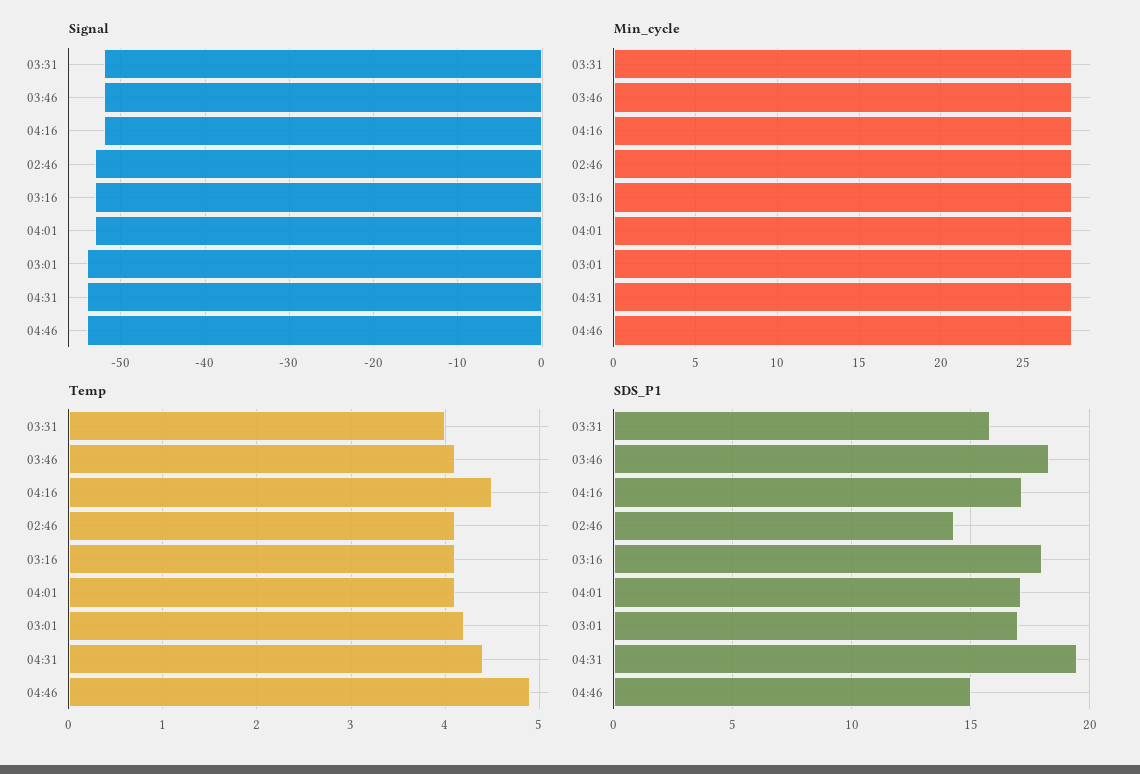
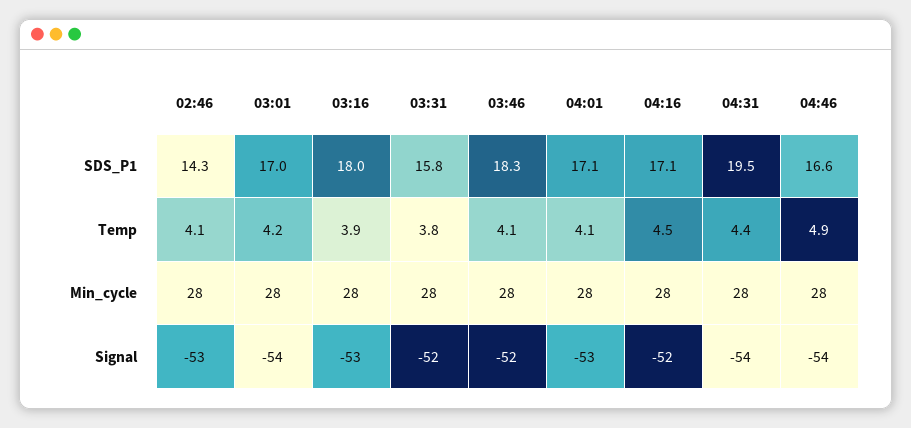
Temp, 03:31: 4 -> 3.8
Temp, 03:16: 4.1 -> 3.9
SDS_P1, 04:46: 15 -> 16.6

